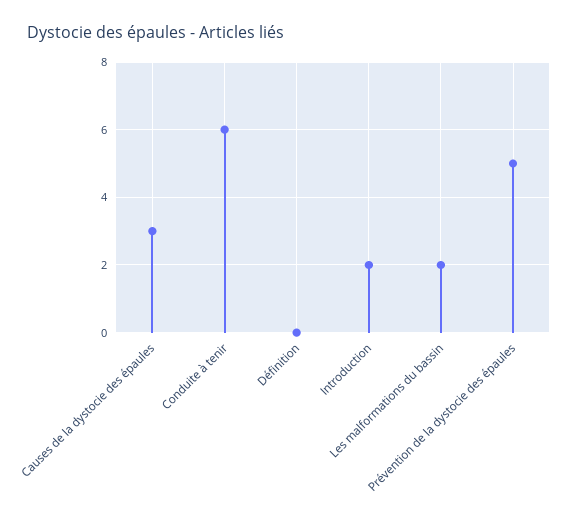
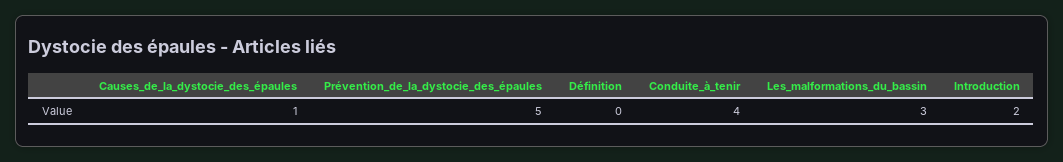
Causes de la dystocie des épaules: 3 -> 1
Conduite à tenir: 6 -> 4
Les malformations du bassin: 2 -> 3

